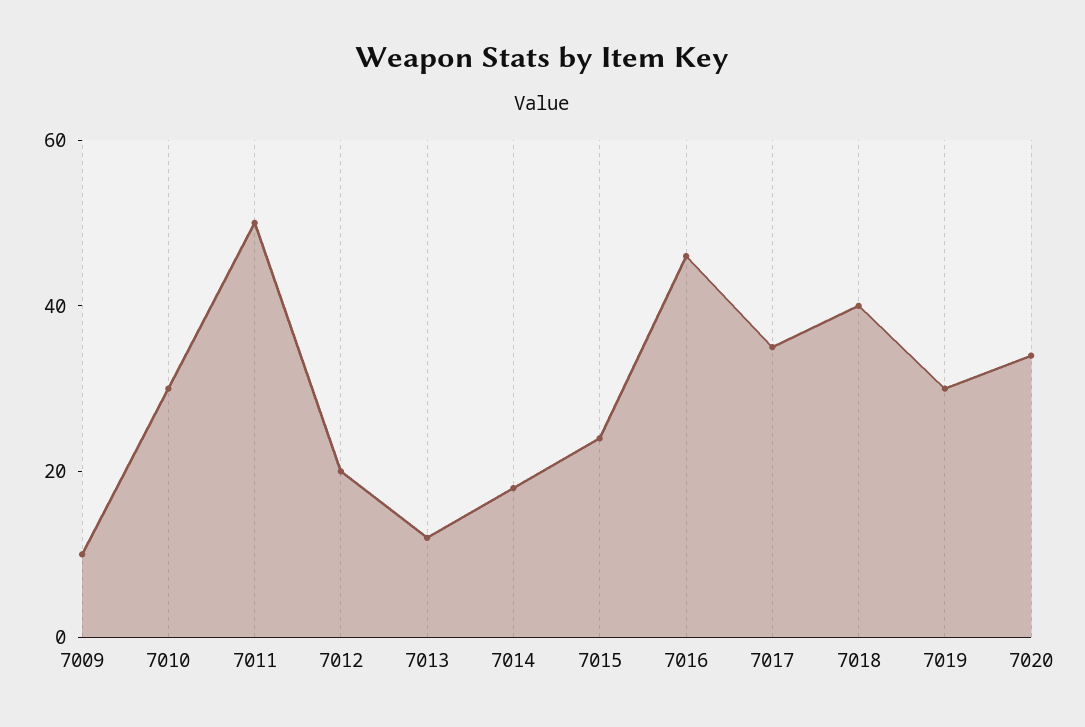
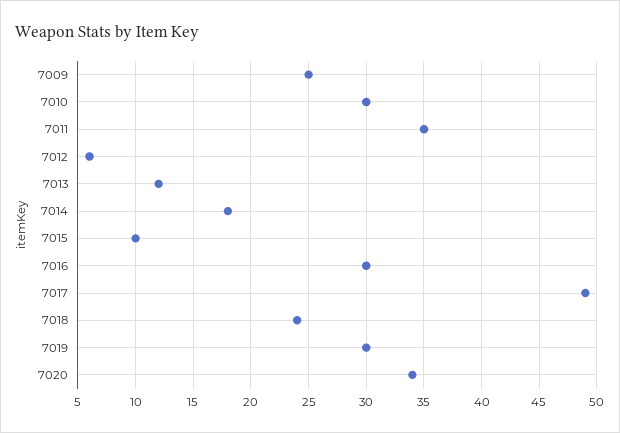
7009: 10 -> 25
7011: 50 -> 35
7012: 20 -> 6
7015: 25 -> 10
7016: 45 -> 30
7017: 35 -> 49
7018: 40 -> 24

